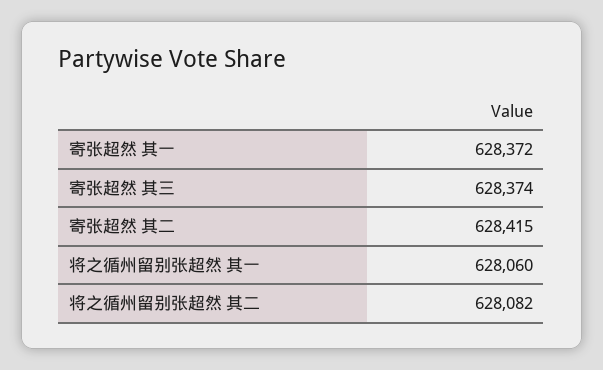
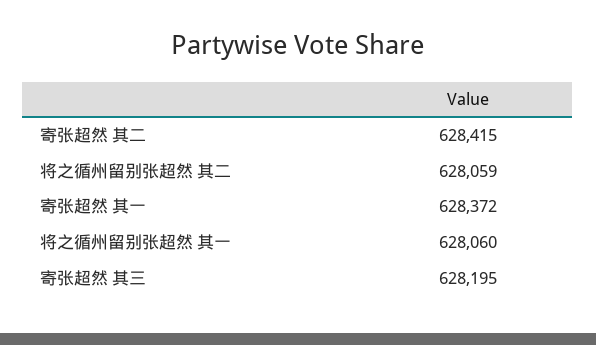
寄张超然 其三: 628374 -> 628195
将之循州留别张超然 其二: 628082 -> 628059

